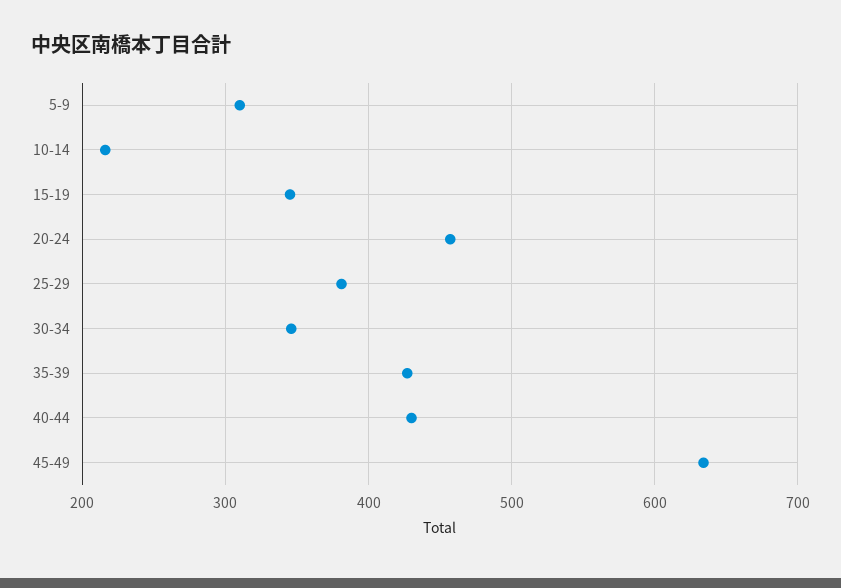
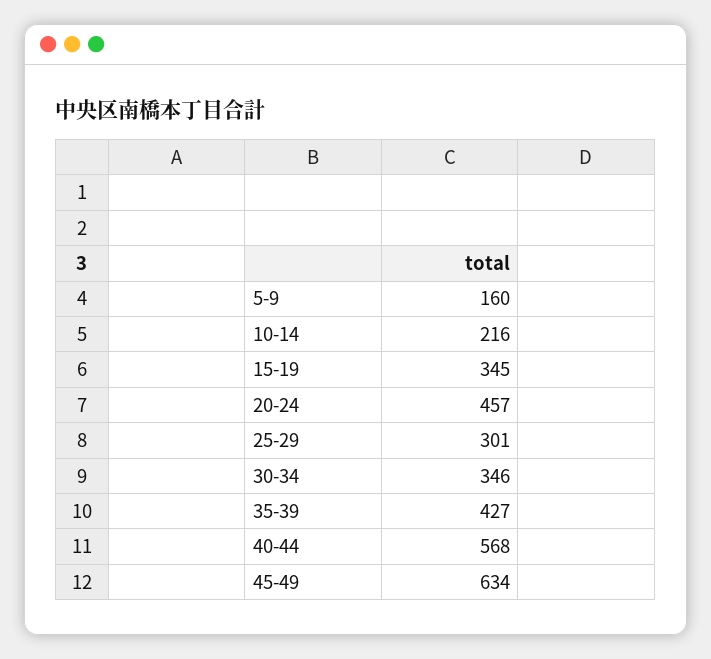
5-9: 310 -> 160
25-29: 380 -> 301
40-44: 430 -> 568

